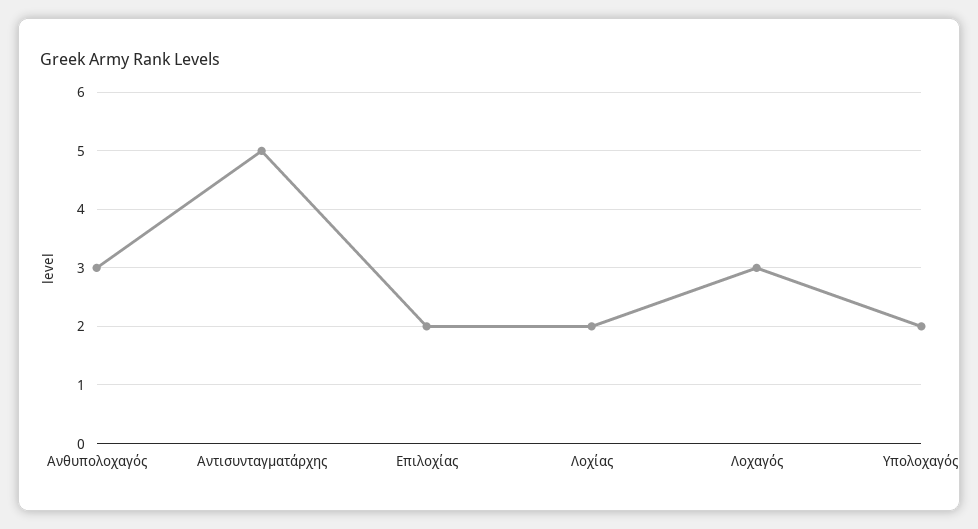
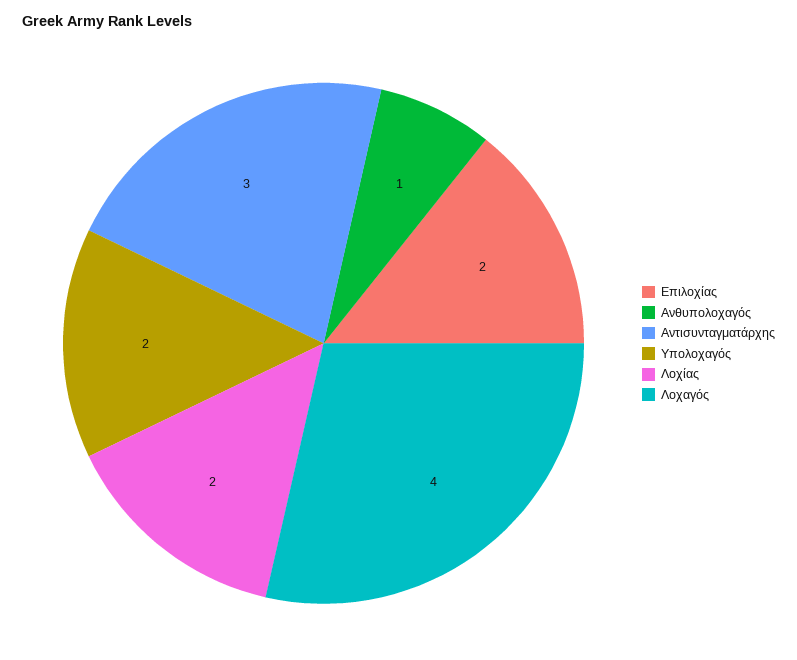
Ανθυπολοχαγός: 3 -> 1
Αντισυνταγματάρχης: 5 -> 3
Λοχαγός: 3 -> 4

